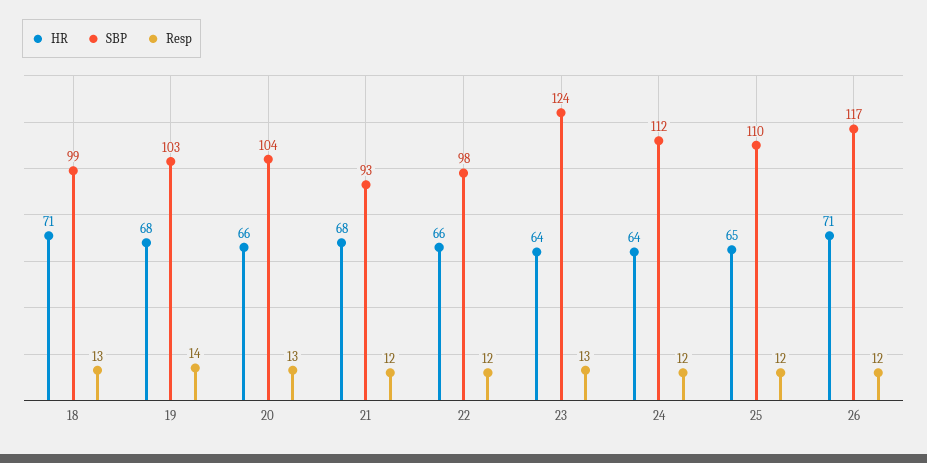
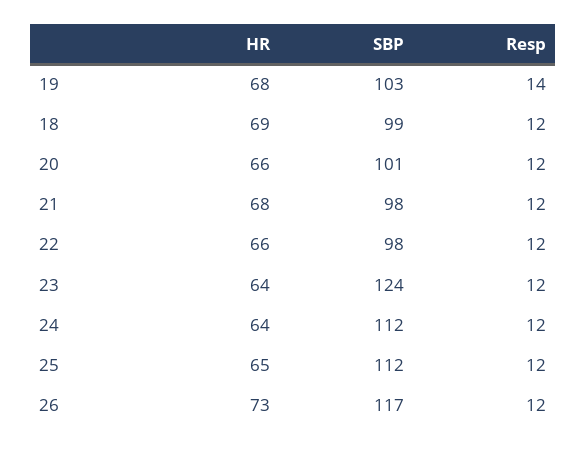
HR, 18: 71 -> 69
Resp, 18: 13 -> 12
SBP, 20: 104 -> 101
Resp, 20: 13 -> 12
SBP, 21: 93 -> 98
Resp, 23: 13 -> 12
SBP, 25: 110 -> 112
HR, 26: 71 -> 73

